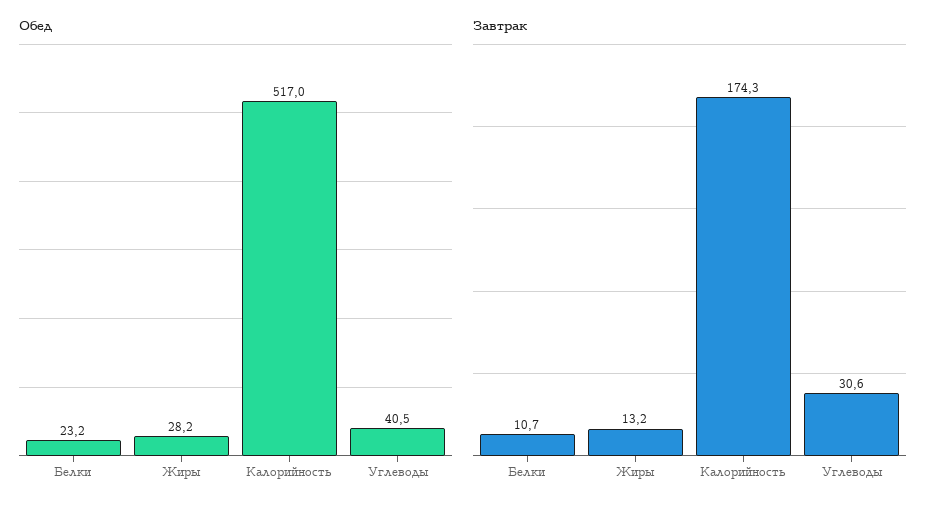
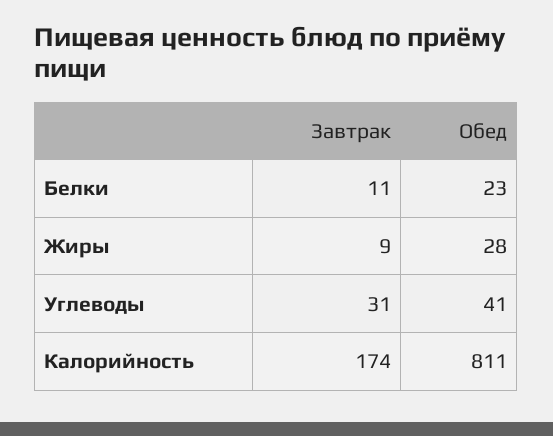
Обед, Калорийность: 517 -> 811
Завтрак, Жиры: 13.2 -> 9

